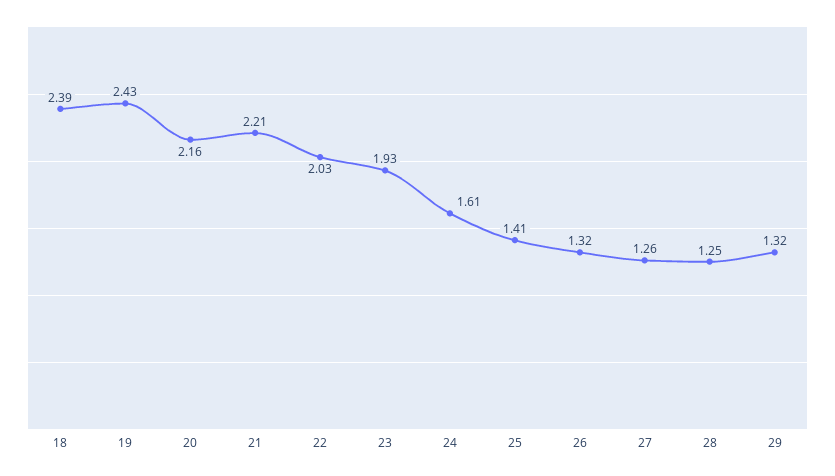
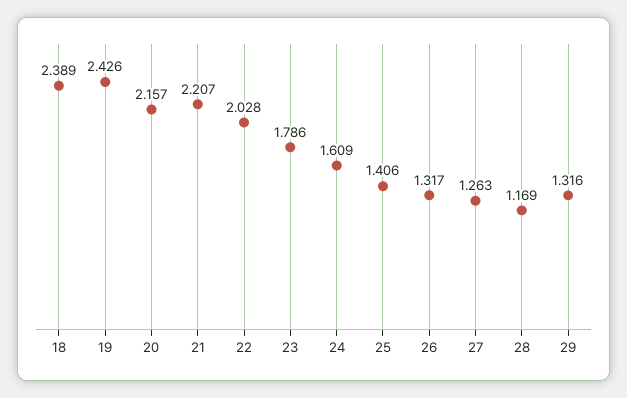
23: 1.93 -> 1.786
28: 1.25 -> 1.169

